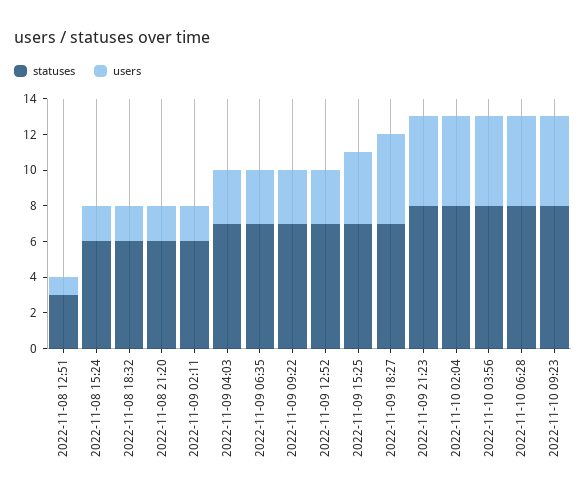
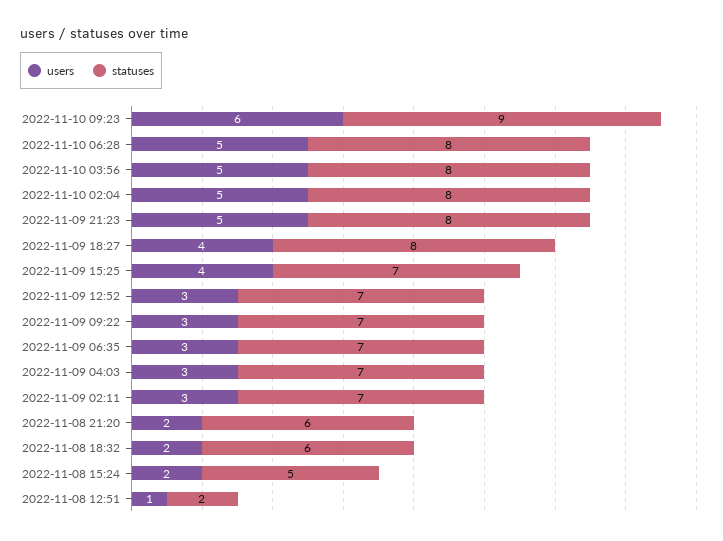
statuses, 2022-11-08 12:51: 3 -> 2
statuses, 2022-11-08 15:24: 6 -> 5
statuses, 2022-11-09 02:11: 6 -> 7
users, 2022-11-09 02:11: 2 -> 3
statuses, 2022-11-09 18:27: 7 -> 8
users, 2022-11-09 18:27: 5 -> 4
statuses, 2022-11-10 09:23: 8 -> 9
users, 2022-11-10 09:23: 5 -> 6

